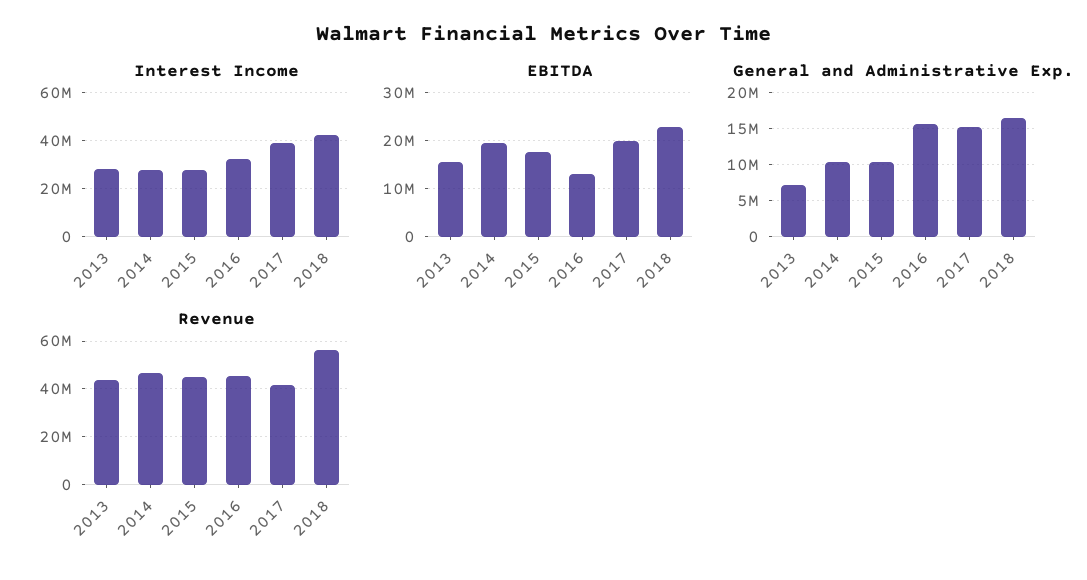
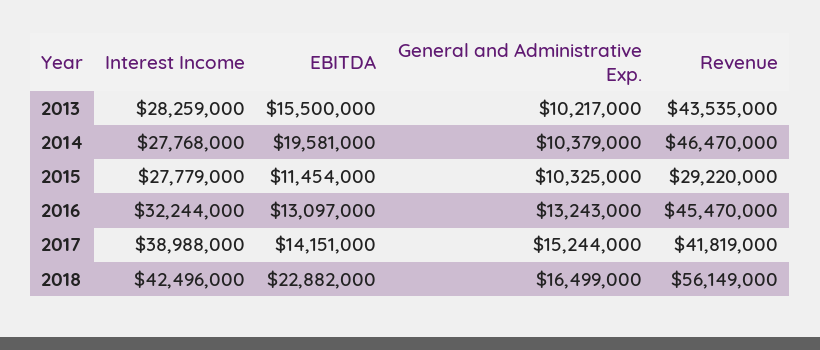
EBITDA, 2015: 18000000 -> 11454000
EBITDA, 2017: 20000000 -> 14151000
General and Administrative Exp., 2013: 7000000 -> 10217000
General and Administrative Exp., 2016: 16000000 -> 13243000
Revenue, 2015: 45000000 -> 29220000

